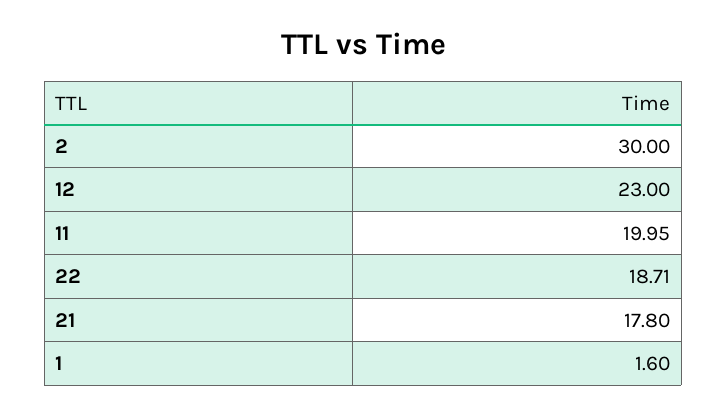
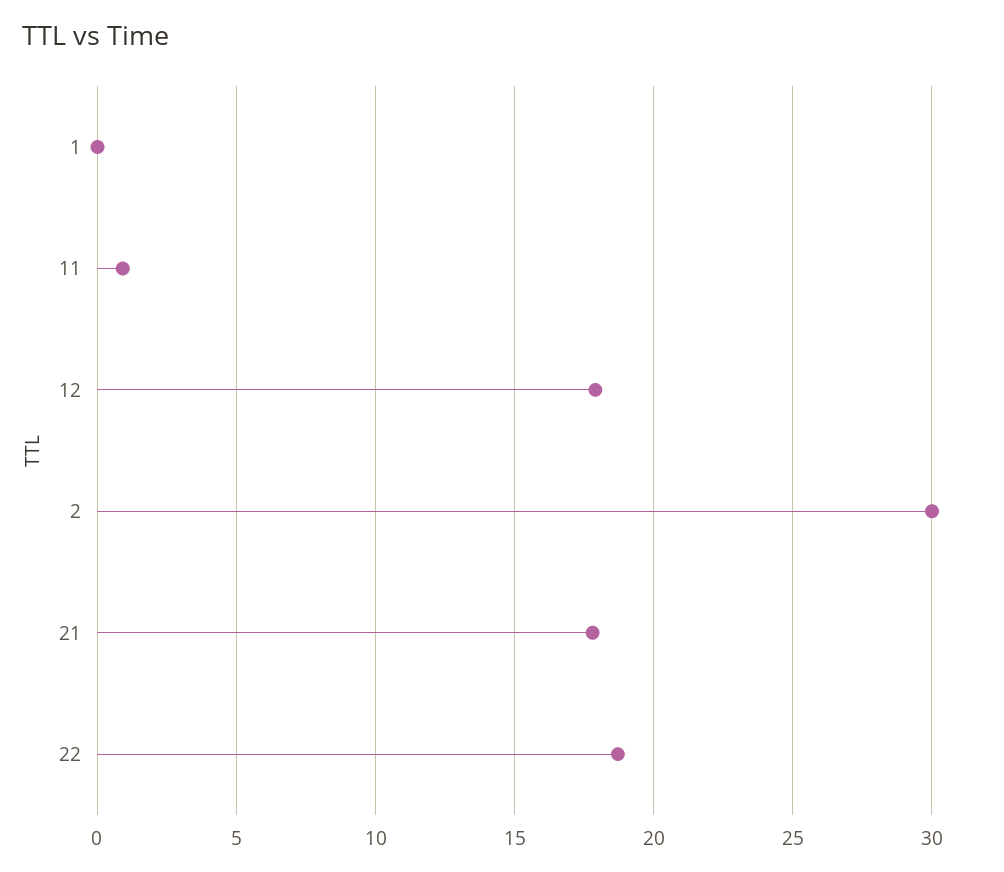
12: 23 -> 18
11: 19.95 -> 1
1: 1.6 -> 0

